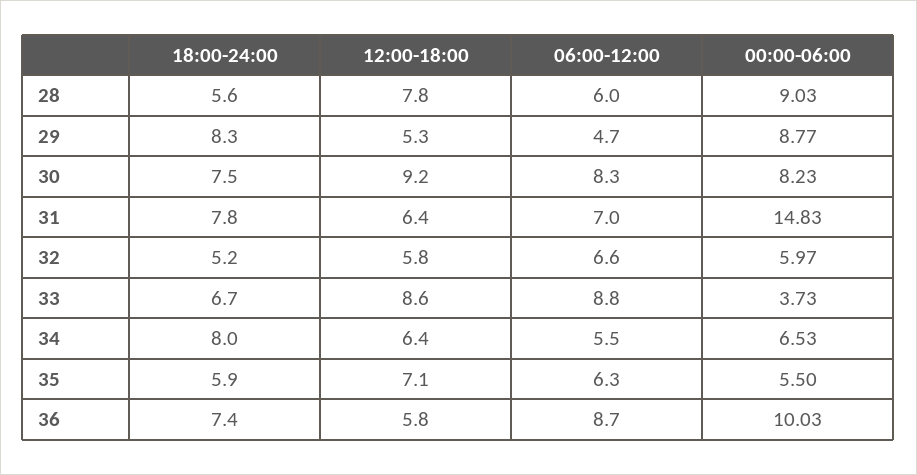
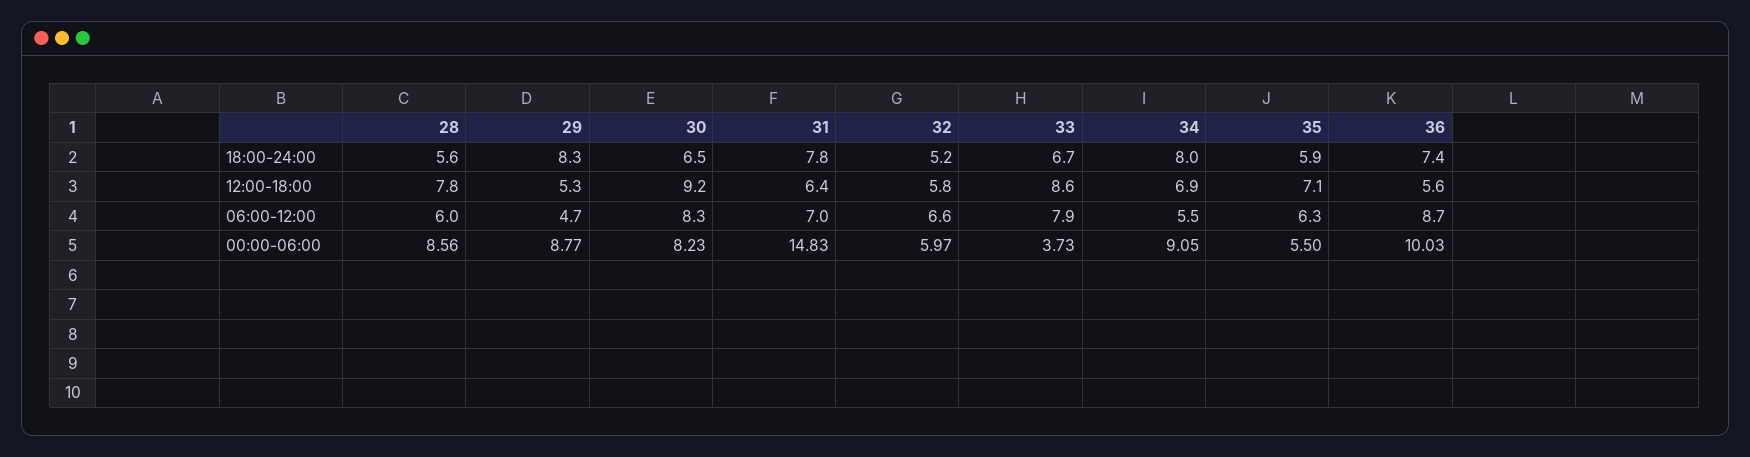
00:00-06:00, 28: 9.03 -> 8.56
18:00-24:00, 30: 7.5 -> 6.5
06:00-12:00, 33: 8.8 -> 7.9
12:00-18:00, 34: 6.4 -> 6.9
00:00-06:00, 34: 6.53 -> 9.05
12:00-18:00, 36: 5.8 -> 5.6

